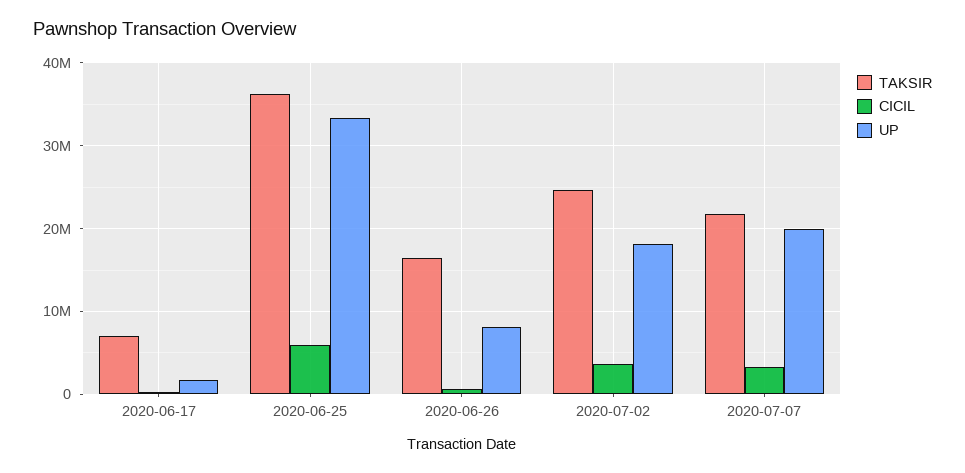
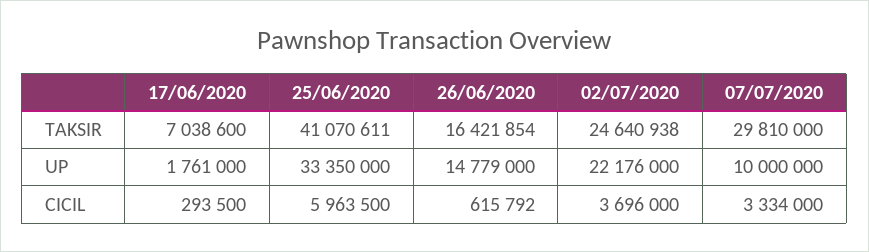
TAKSIR, 2020-06-25: 36000000 -> 41070611
UP, 2020-06-26: 8000000 -> 14779000
UP, 2020-07-02: 18000000 -> 22176000
TAKSIR, 2020-07-07: 22000000 -> 29810000
UP, 2020-07-07: 20000000 -> 10000000

